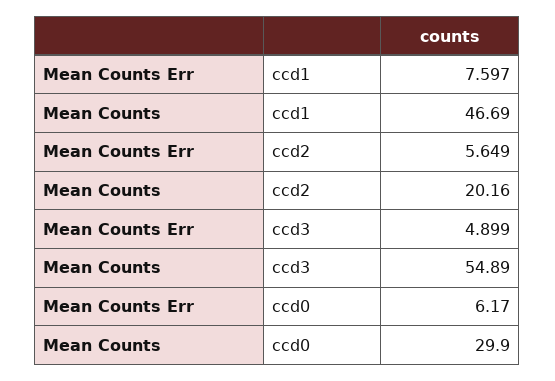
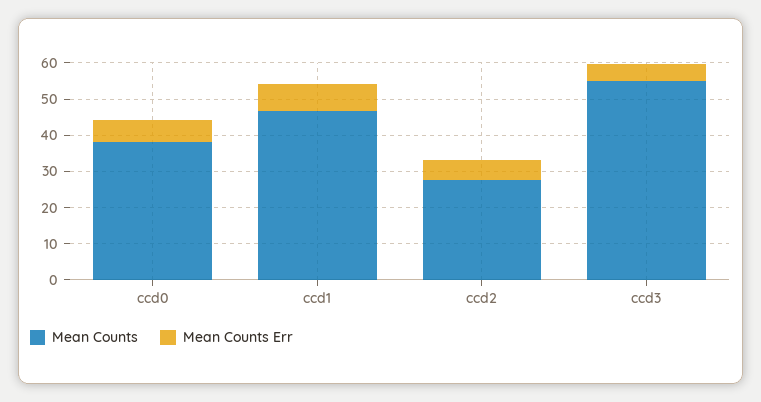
Mean Counts, ccd2: 20.16 -> 27.5
Mean Counts, ccd0: 29.9 -> 37.5

